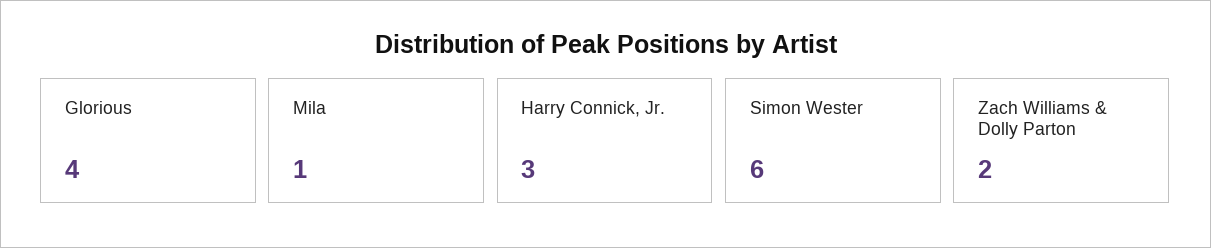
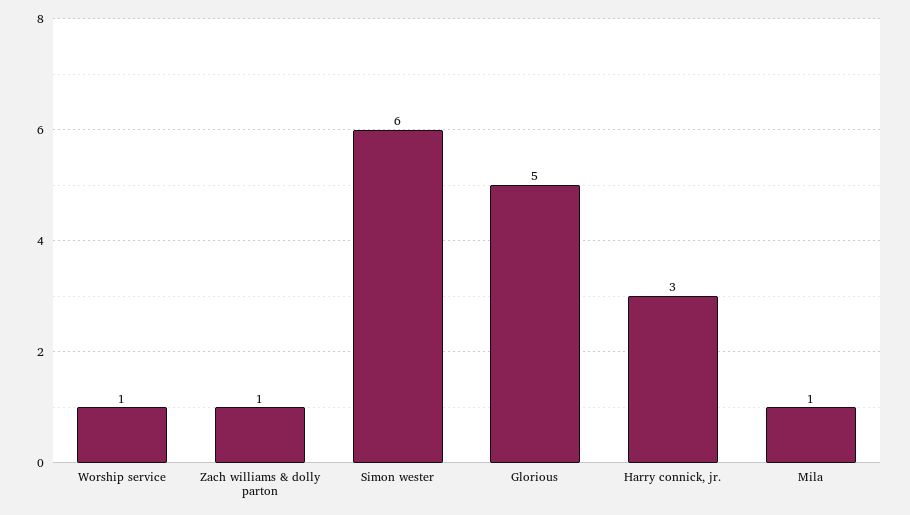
Glorious: 4 -> 5
Zach Williams & Dolly Parton: 2 -> 1
Worship service: none -> 1

